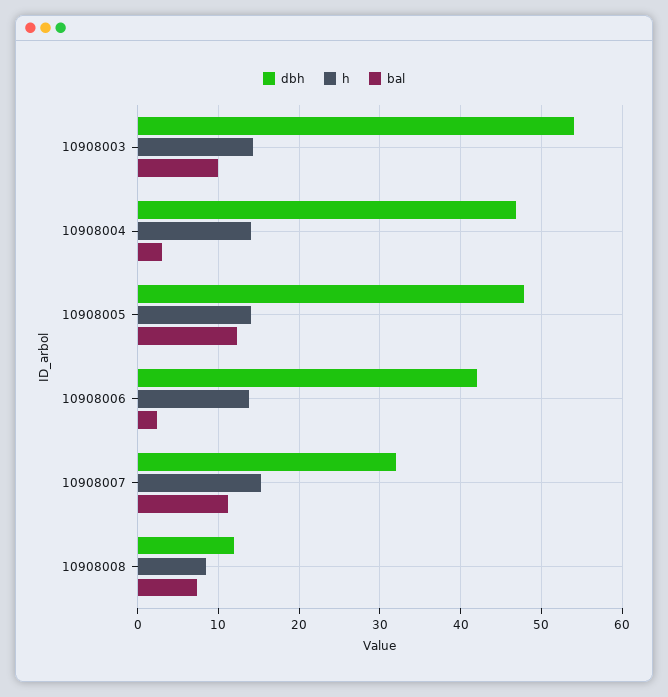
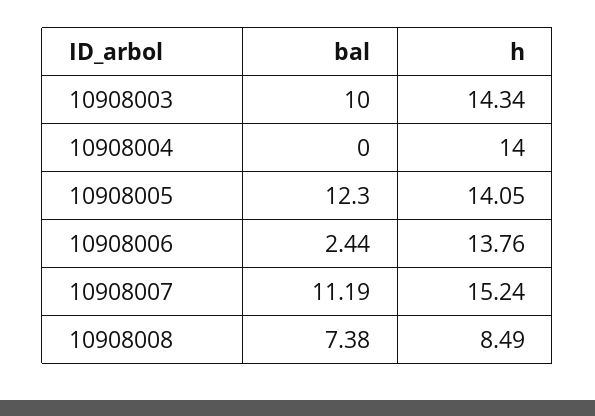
dbh, 10908003: 54 -> none
dbh, 10908004: 47 -> none
bal, 10908004: 3 -> 0
dbh, 10908005: 48 -> none
dbh, 10908006: 42 -> none
dbh, 10908007: 32 -> none
dbh, 10908008: 12 -> none

